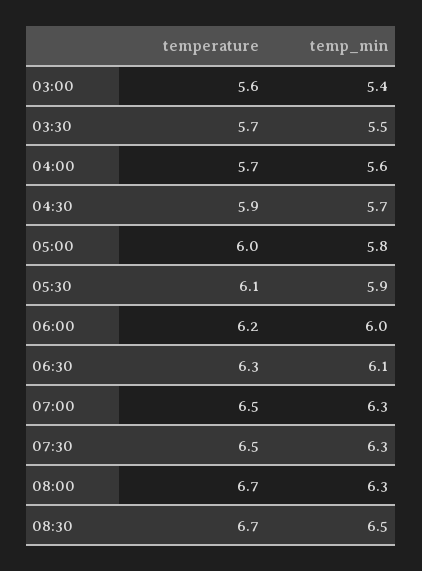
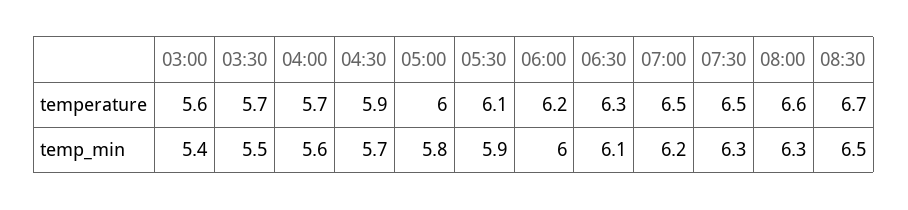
temp_min, 07:00: 6.3 -> 6.2
temperature, 08:00: 6.7 -> 6.6

